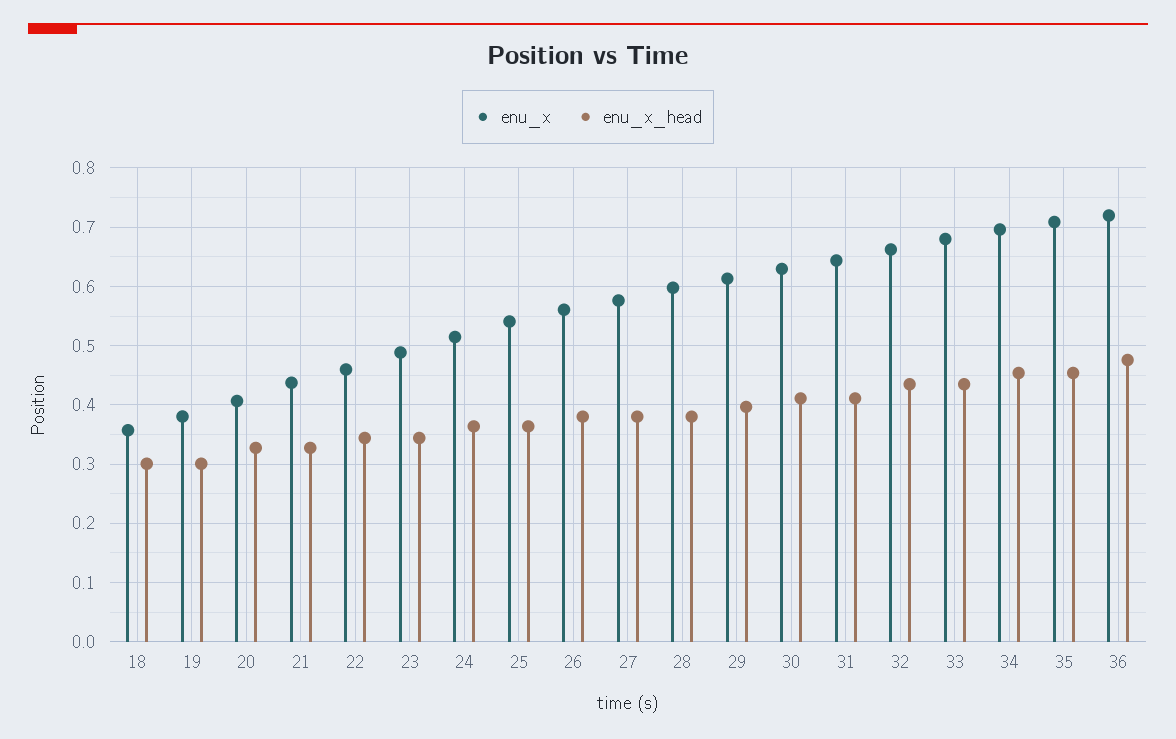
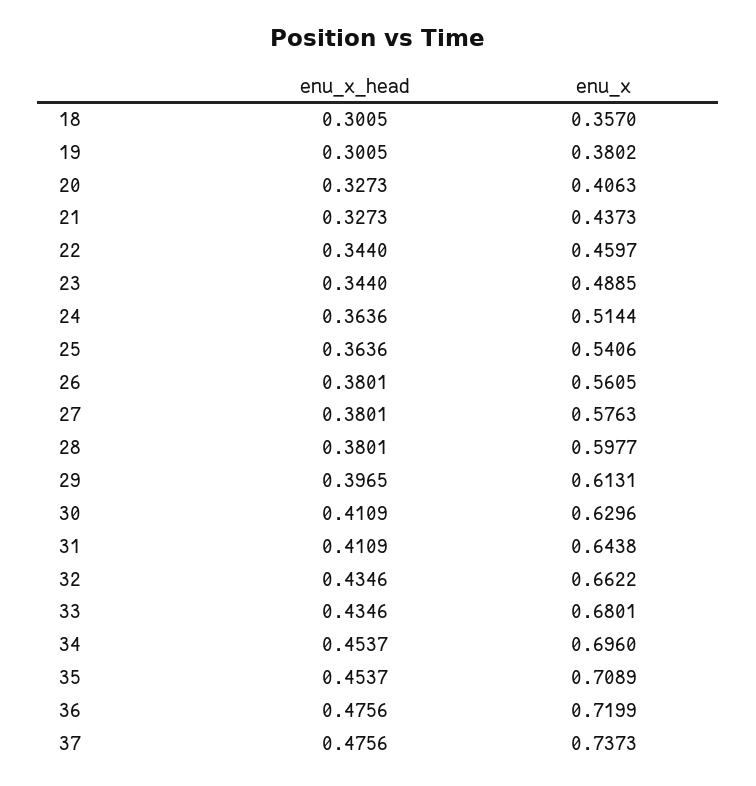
enu_x_head, 37: none -> 0.4756
enu_x, 37: none -> 0.7373

